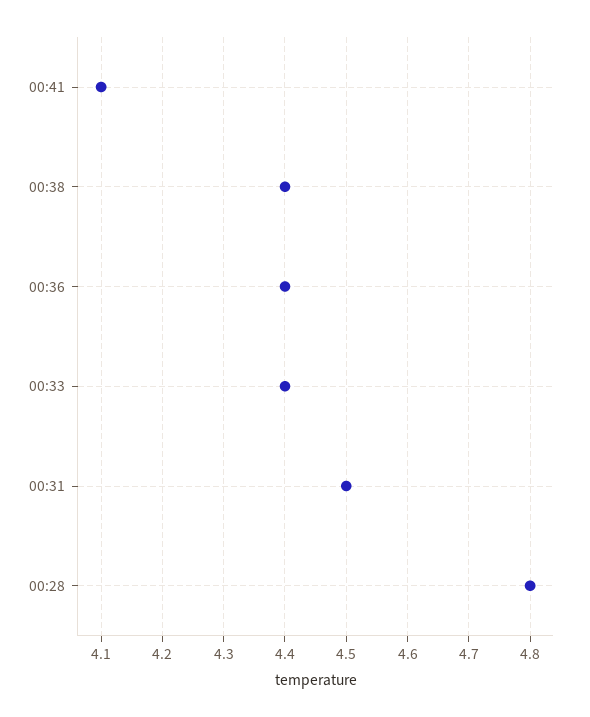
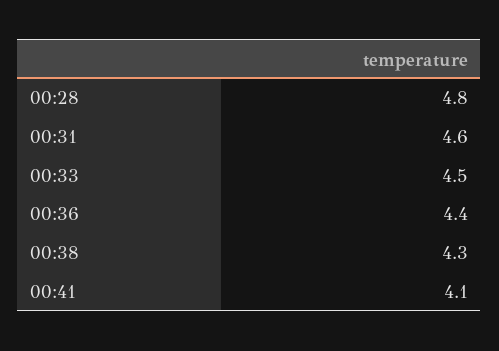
00:38: 4.4 -> 4.3
00:33: 4.4 -> 4.5
00:31: 4.5 -> 4.6

